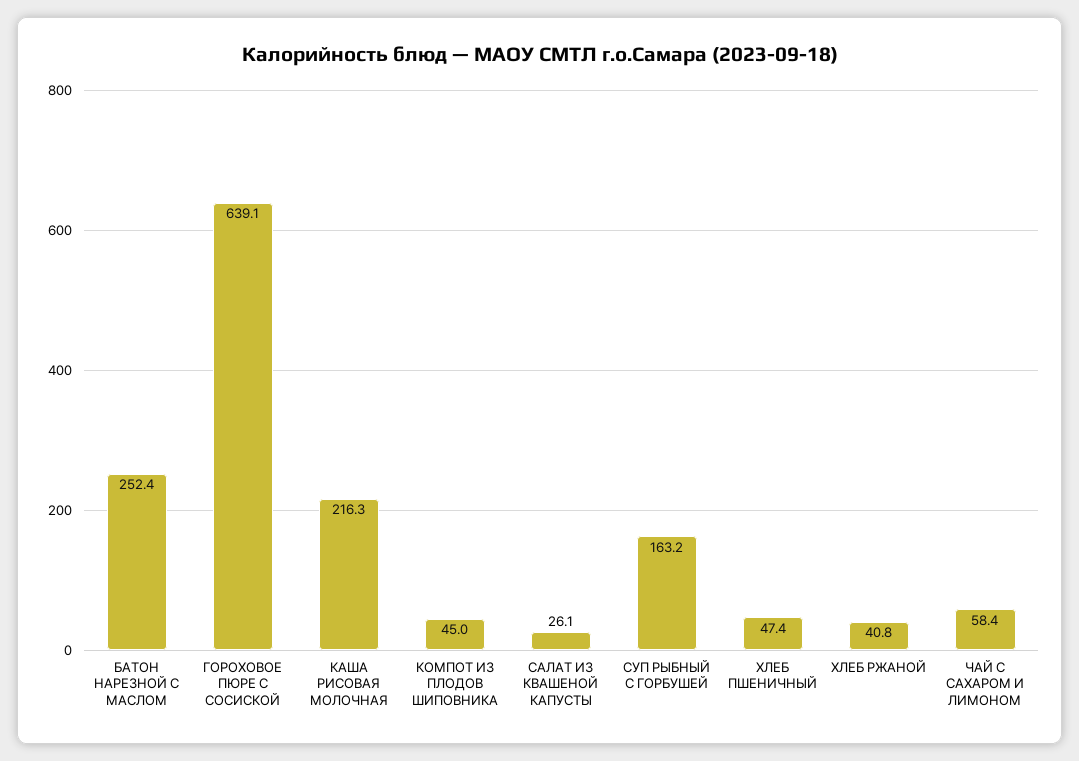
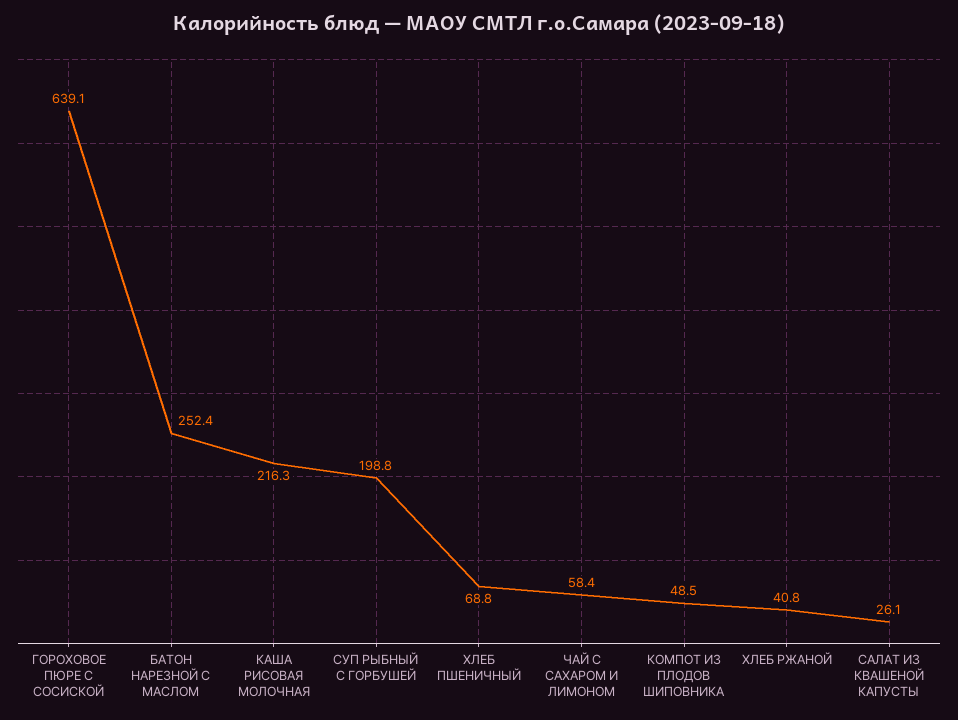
КОМПОТ ИЗ ПЛОДОВ ШИПОВНИКА: 45 -> 48.5
СУП РЫБНЫЙ С ГОРБУШЕЙ: 163.2 -> 198.8
ХЛЕБ ПШЕНИЧНЫЙ: 47.4 -> 68.8

